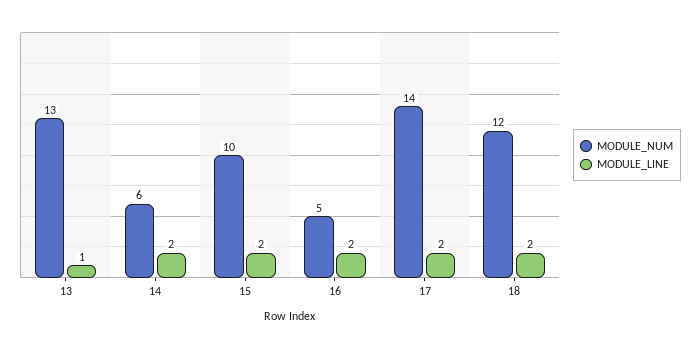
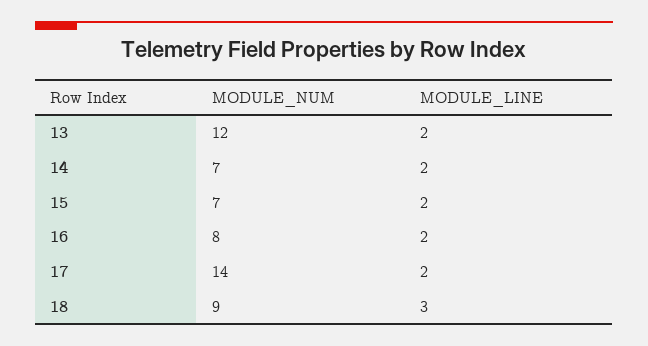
MODULE_NUM, 13: 13 -> 12
MODULE_LINE, 13: 1 -> 2
MODULE_NUM, 14: 6 -> 7
MODULE_NUM, 15: 10 -> 7
MODULE_NUM, 16: 5 -> 8
MODULE_NUM, 18: 12 -> 9
MODULE_LINE, 18: 2 -> 3

